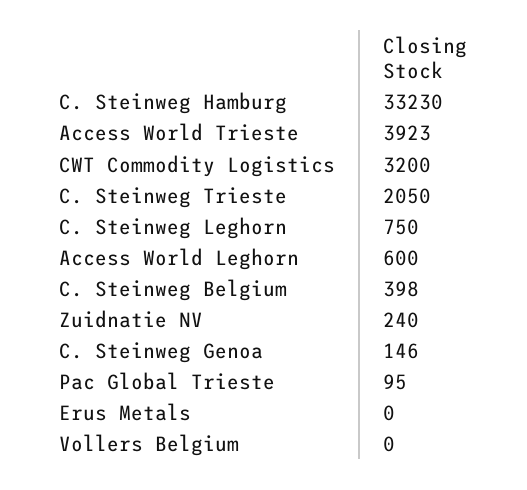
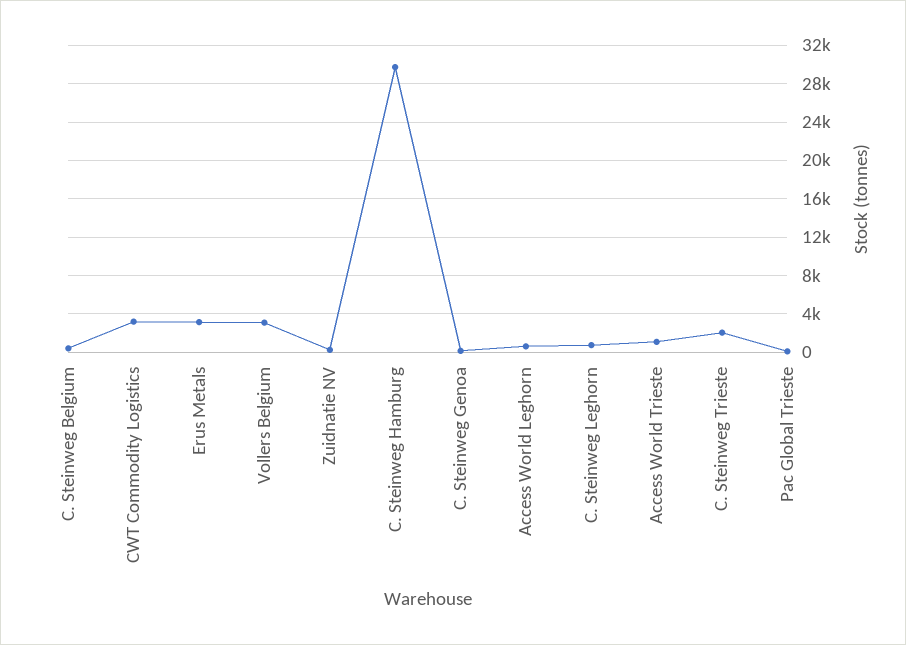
C. Steinweg Hamburg: 33230 -> 30000
Access World Trieste: 3923 -> 1000
Erus Metals: 0 -> 3000
Vollers Belgium: 0 -> 3000

